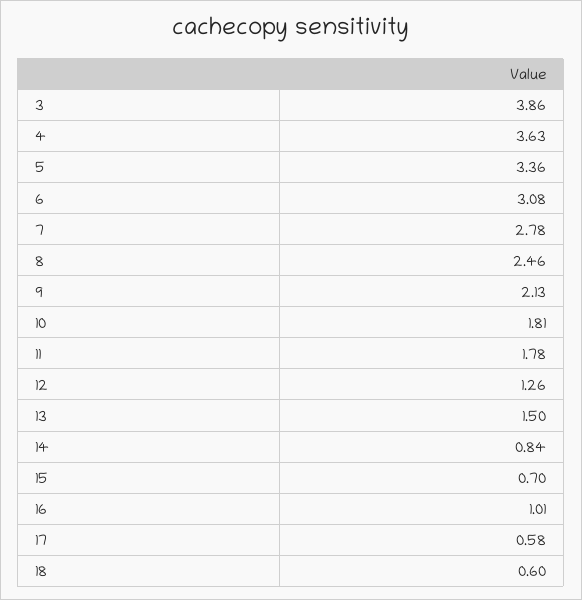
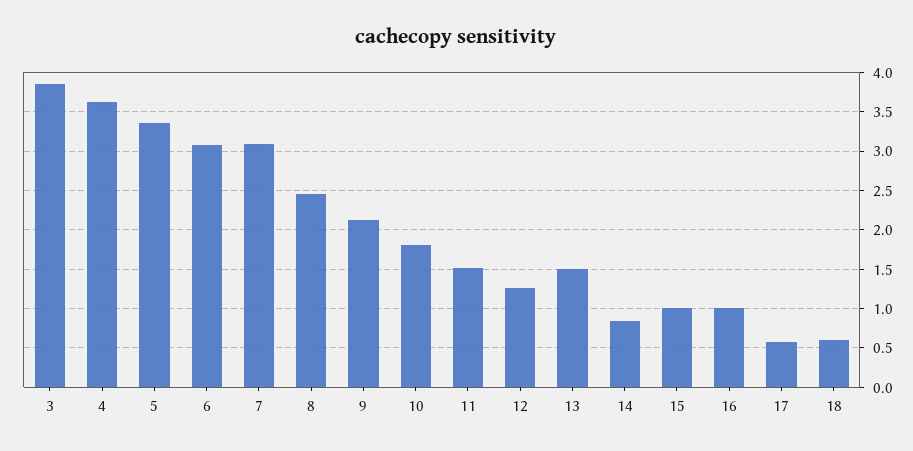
7: 2.78 -> 3.1
11: 1.78 -> 1.5
15: 0.7 -> 1

